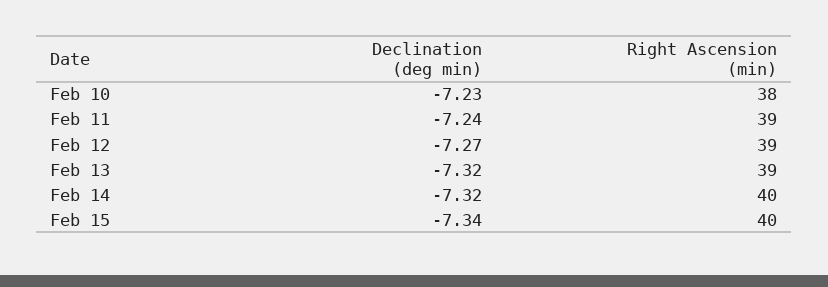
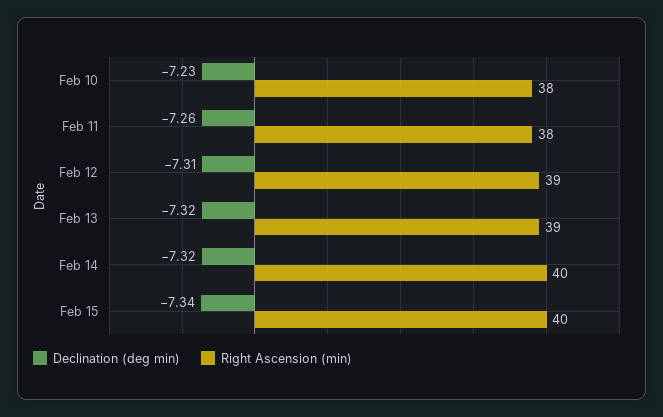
Declination (deg min), Feb 11: -7.24 -> -7.26
Right Ascension (min), Feb 11: 39 -> 38
Declination (deg min), Feb 12: -7.27 -> -7.31

